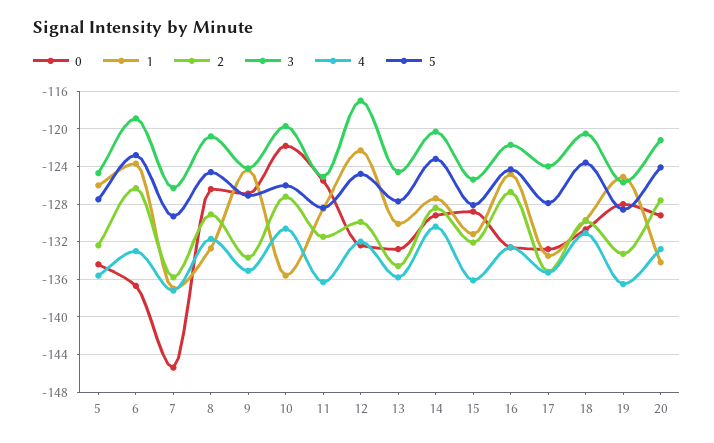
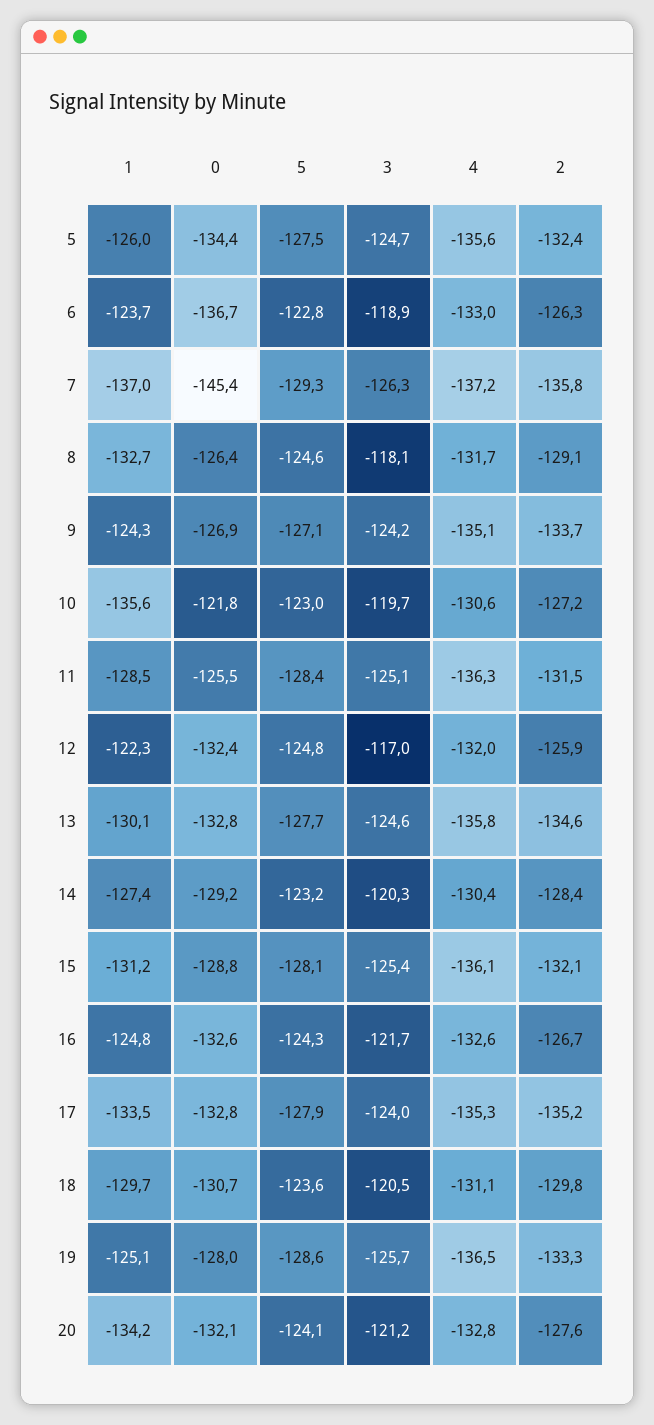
3, 8: -121 -> -118.1
5, 10: -126 -> -123
2, 12: -130 -> -125.9
0, 20: -129 -> -132.1

